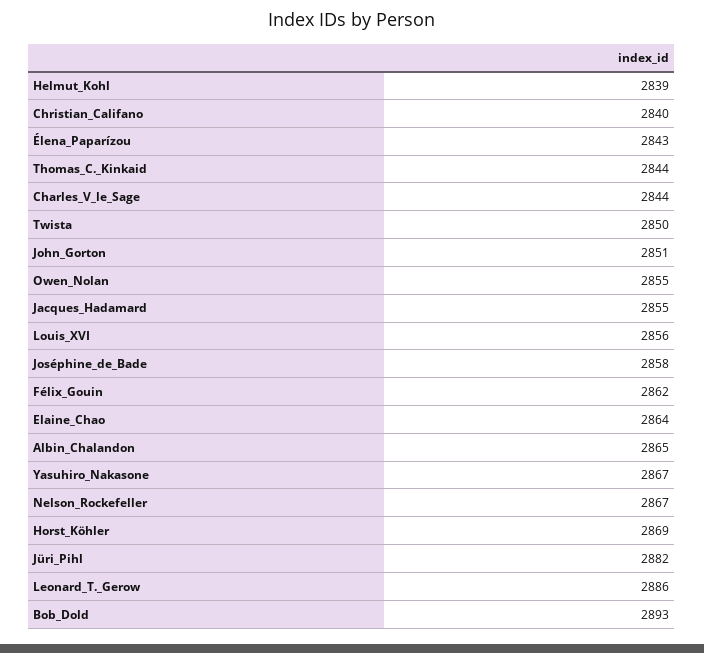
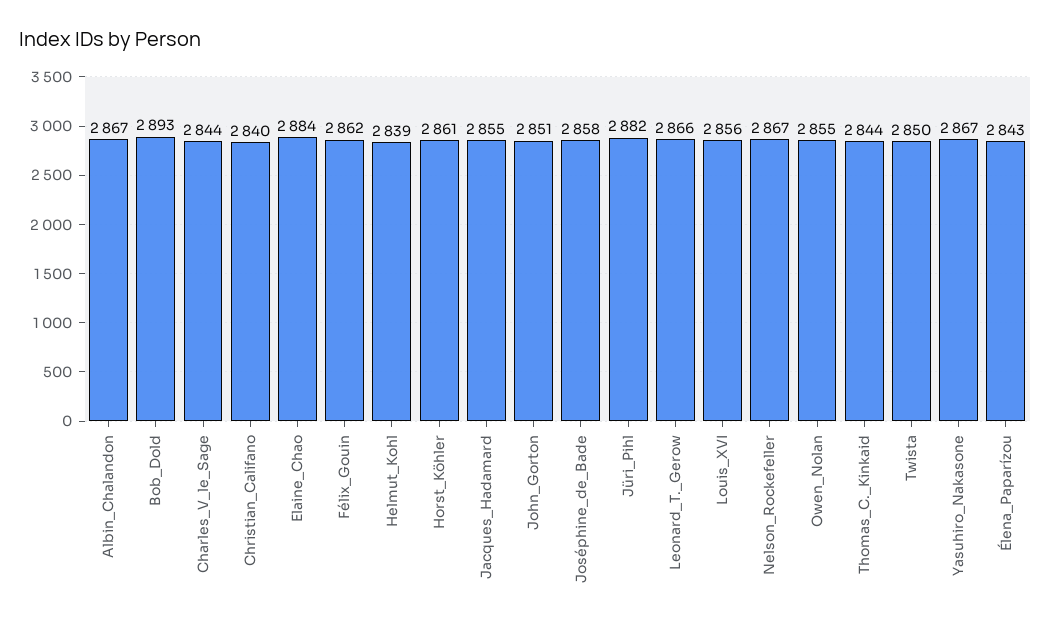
Elaine_Chao: 2864 -> 2884
Albin_Chalandon: 2865 -> 2867
Horst_Köhler: 2869 -> 2861
Leonard_T._Gerow: 2886 -> 2866

